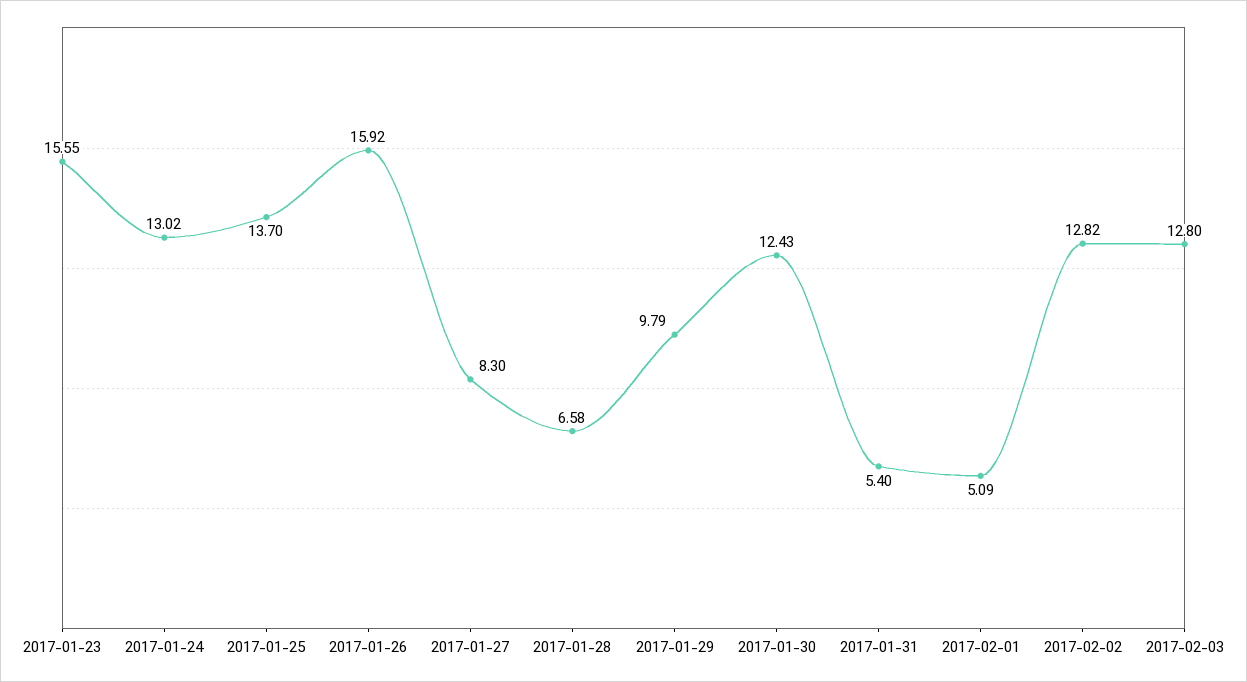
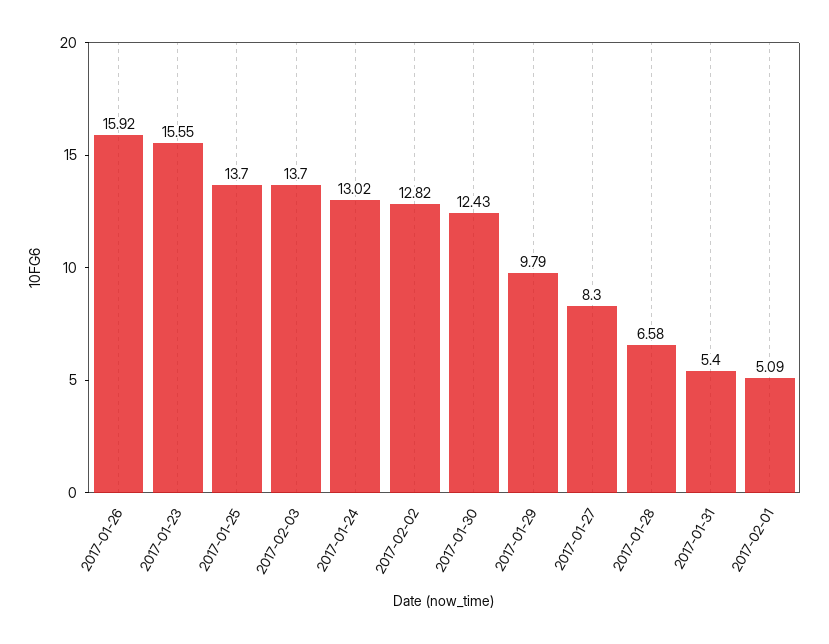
2017-02-03: 12.8 -> 13.7

